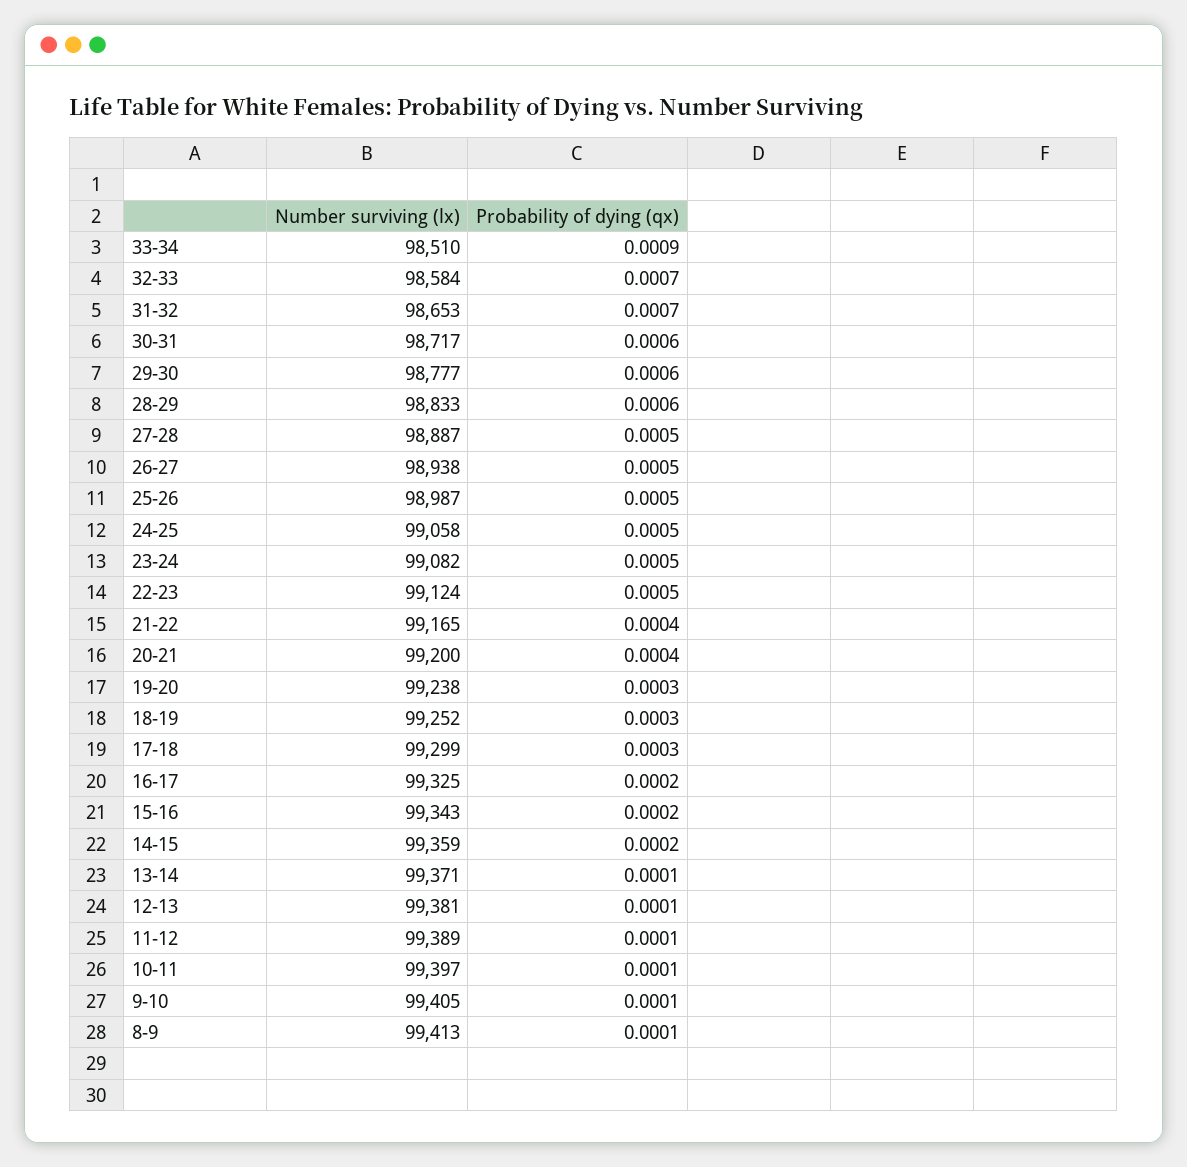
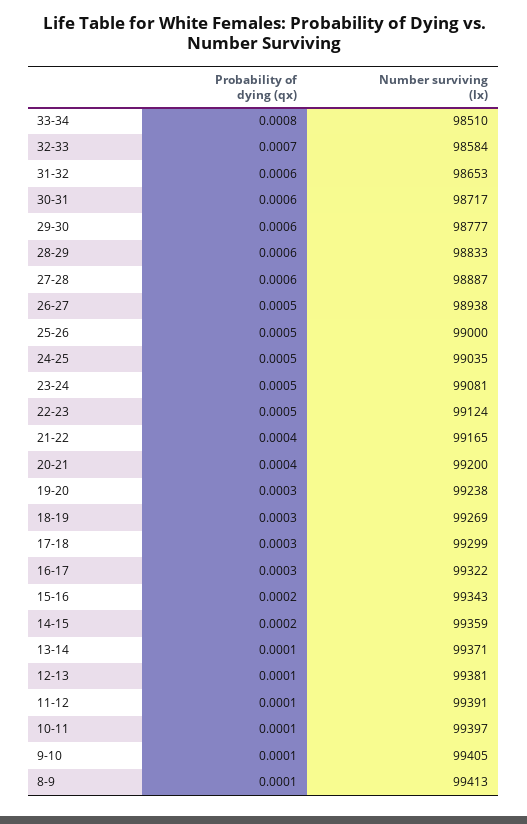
Probability of dying (qx), 33-34: 0.0009 -> 0.0008
Probability of dying (qx), 31-32: 0.0007 -> 0.0006
Probability of dying (qx), 27-28: 0.0005 -> 0.0006
Number surviving (lx), 25-26: 98987 -> 99000
Number surviving (lx), 24-25: 99058 -> 99035
Number surviving (lx), 23-24: 99082 -> 99081
Number surviving (lx), 18-19: 99252 -> 99269
Number surviving (lx), 16-17: 99325 -> 99322
Probability of dying (qx), 16-17: 0.0002 -> 0.0003
Number surviving (lx), 11-12: 99389 -> 99391

